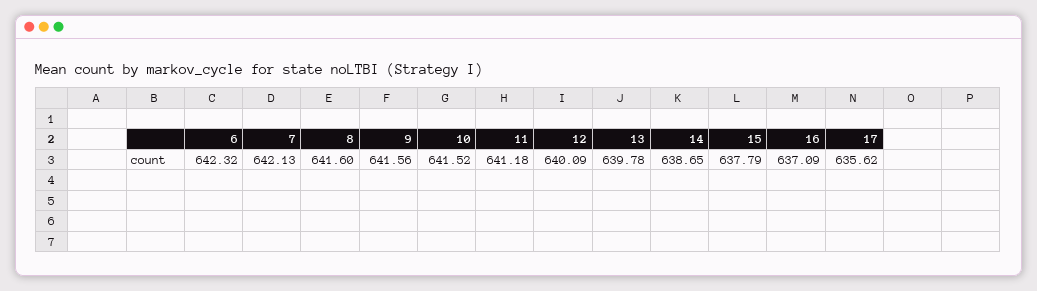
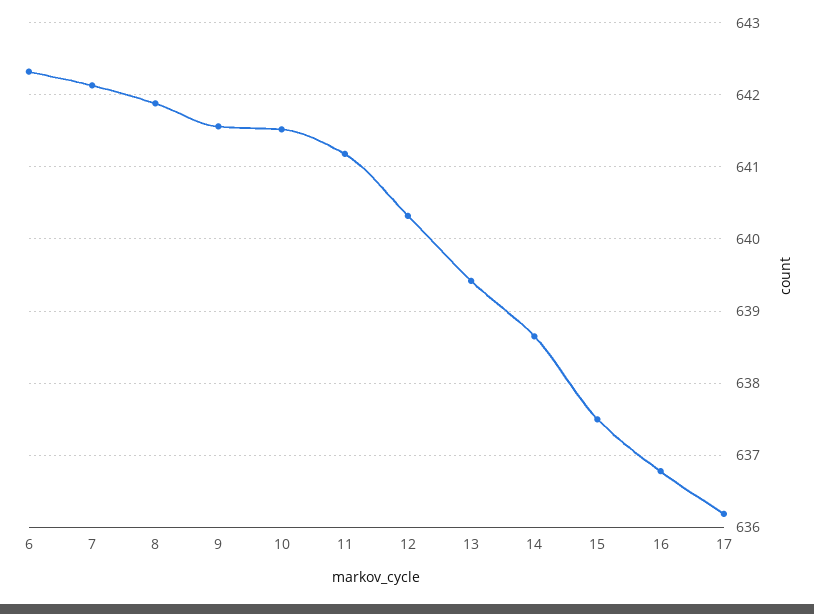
8: 641.6 -> 641.9
12: 640.09 -> 640.3
13: 639.78 -> 639.4
15: 637.79 -> 637.5
16: 637.09 -> 636.8
17: 635.62 -> 636.2

